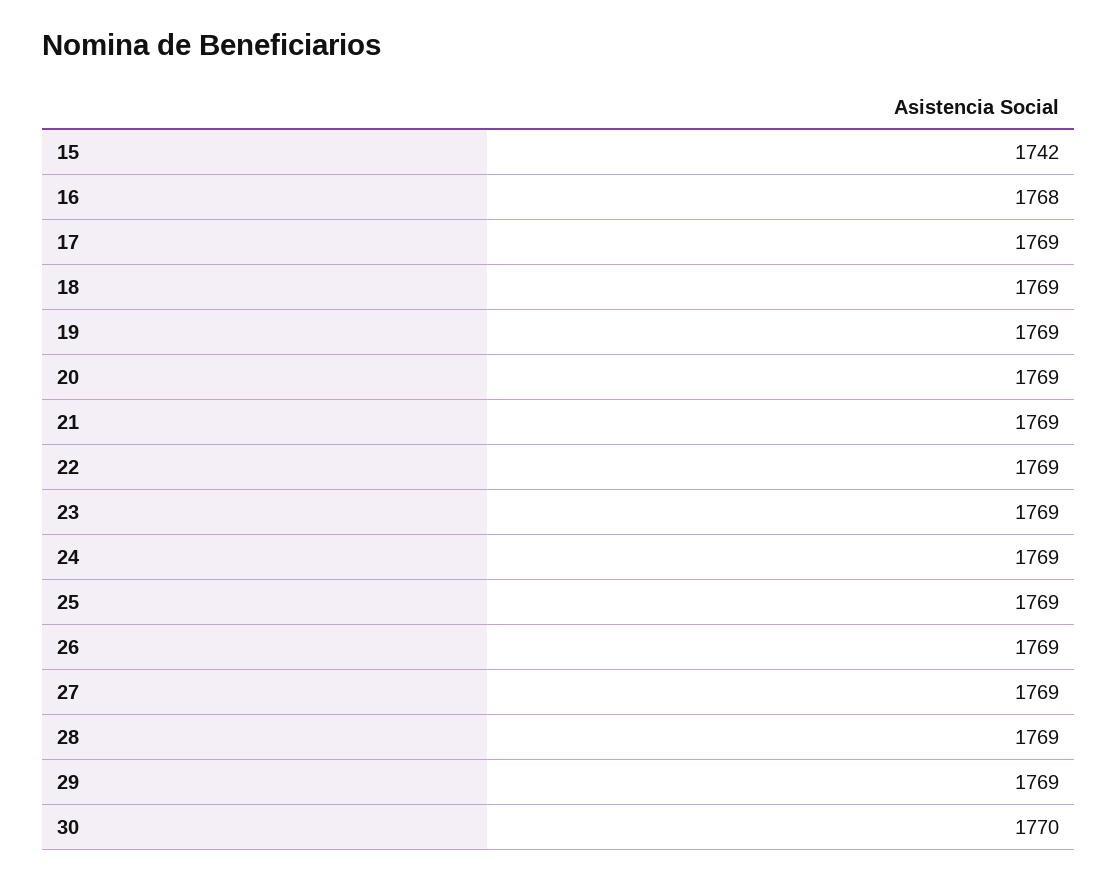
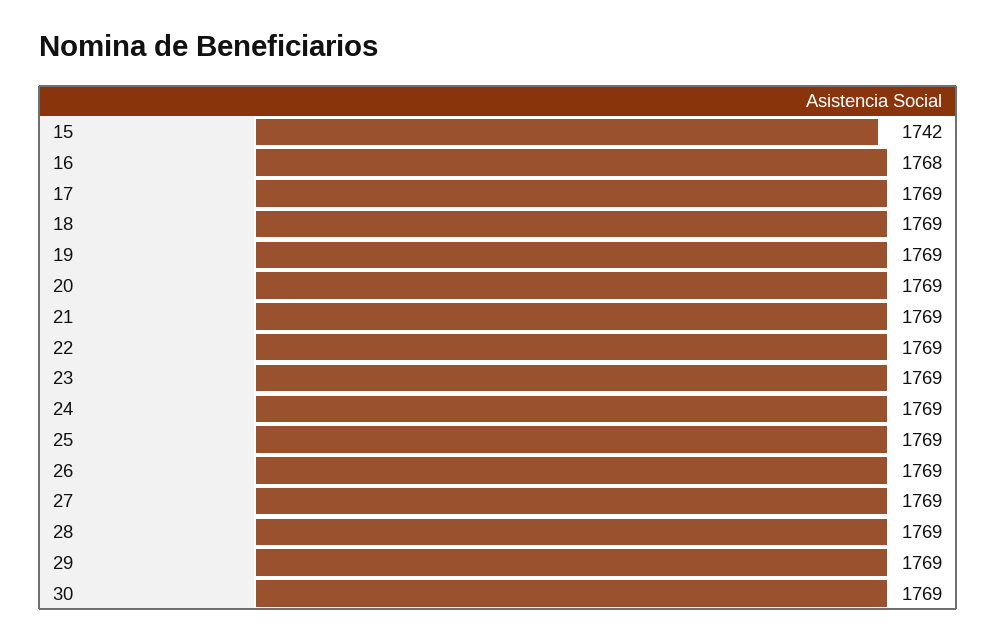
30: 1770 -> 1769

